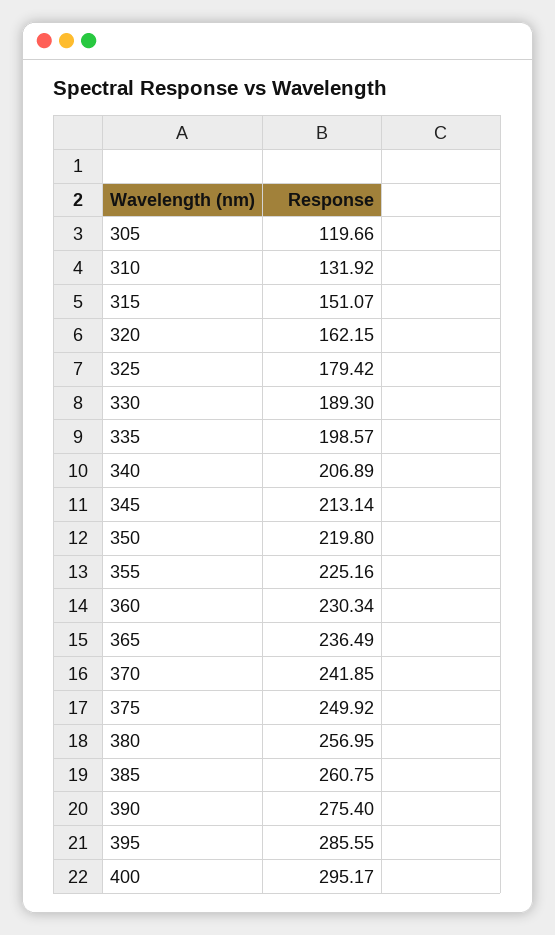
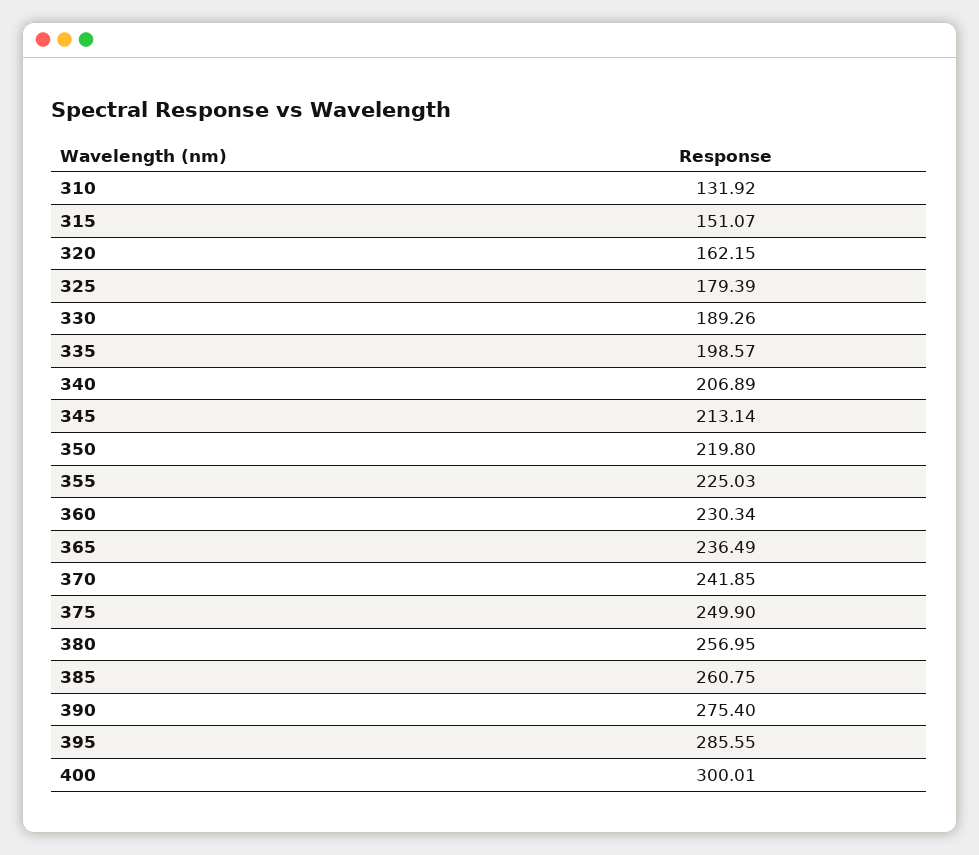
305: 119.66 -> none
325: 179.42 -> 179.39
330: 189.3 -> 189.26
355: 225.16 -> 225.03
375: 249.92 -> 249.9
400: 295.17 -> 300.01

